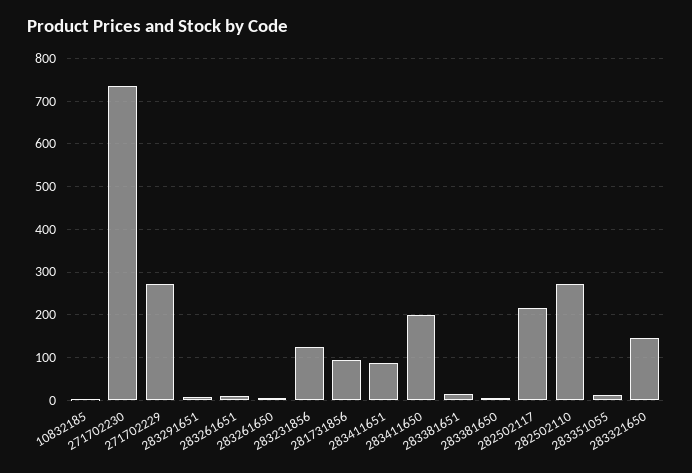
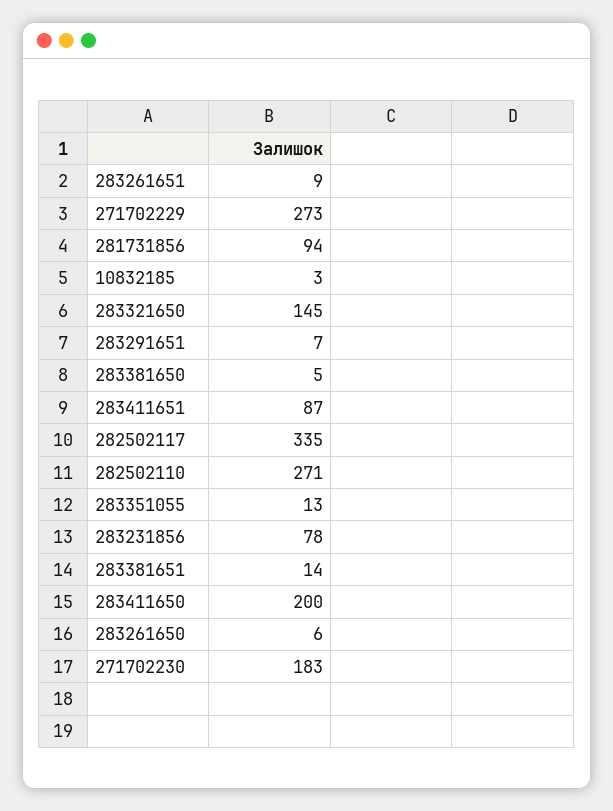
271702230: 740 -> 183
283231856: 120 -> 78
282502117: 220 -> 335

